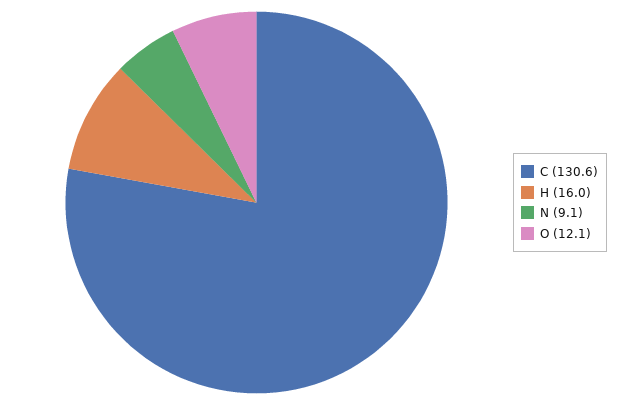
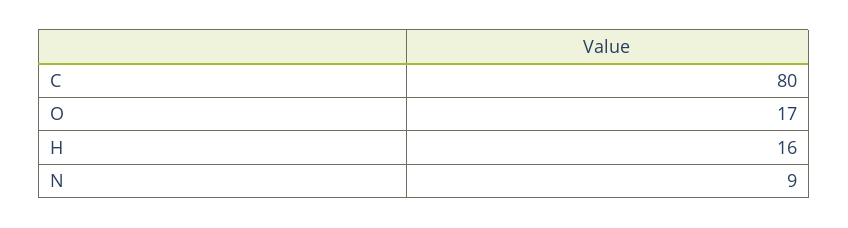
C: 130.6 -> 80
O: 12.1 -> 17

